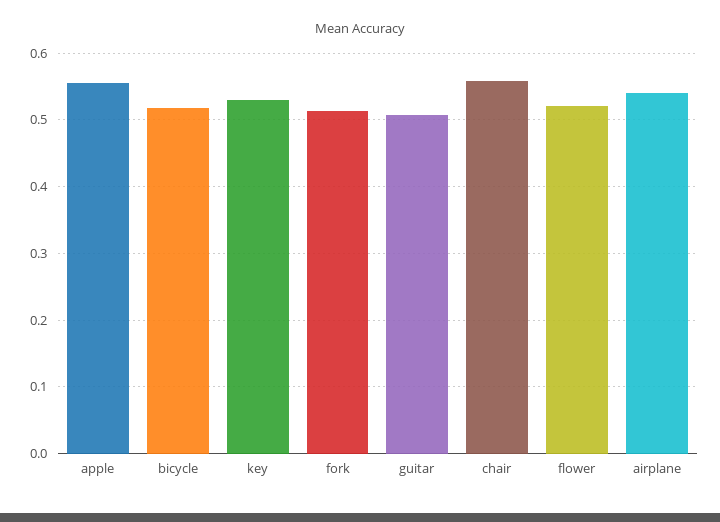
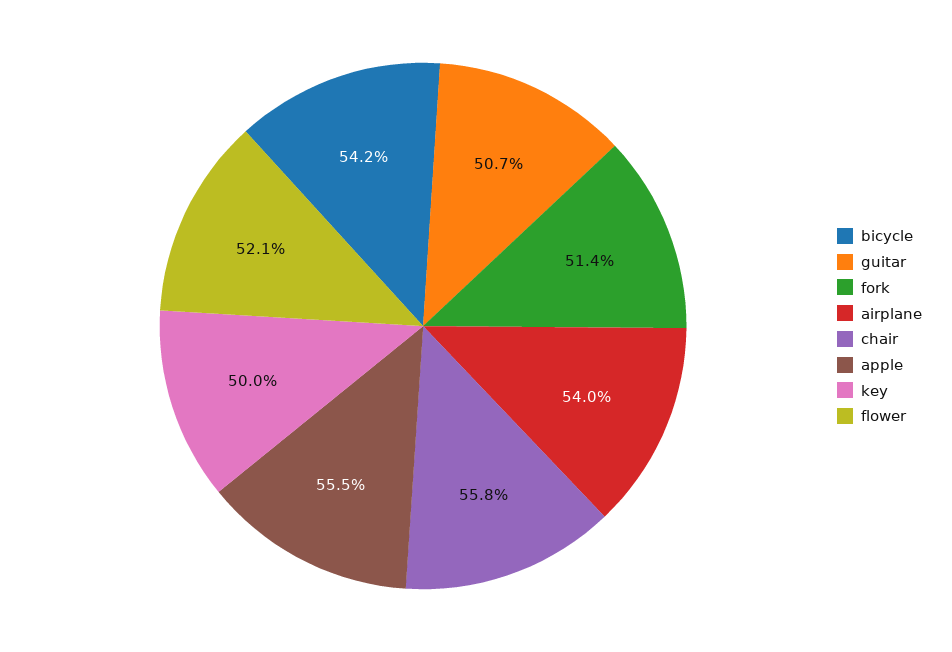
bicycle: 0.52 -> 0.542
key: 0.53 -> 0.5

